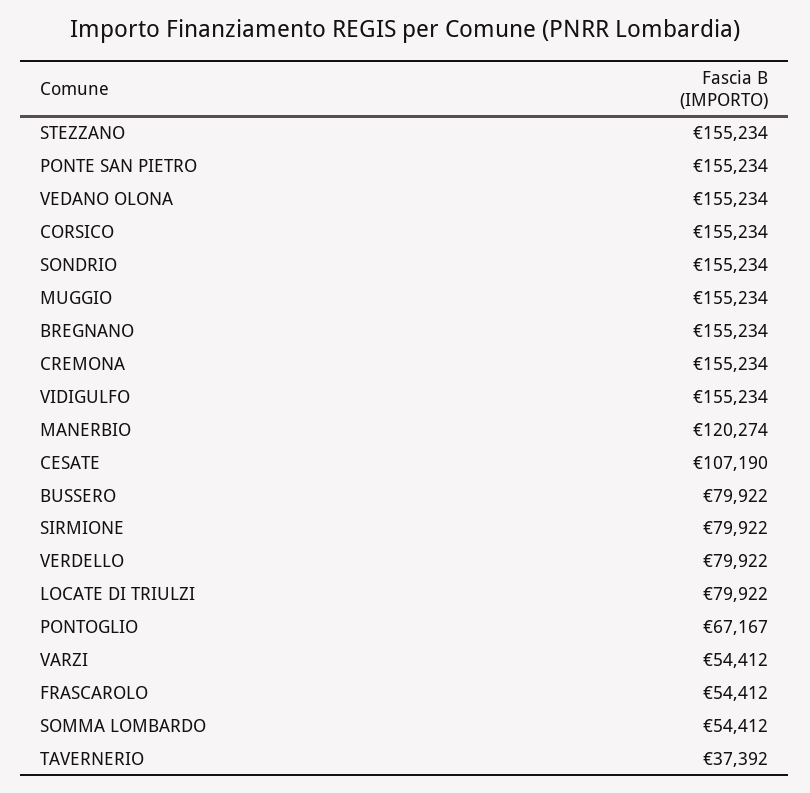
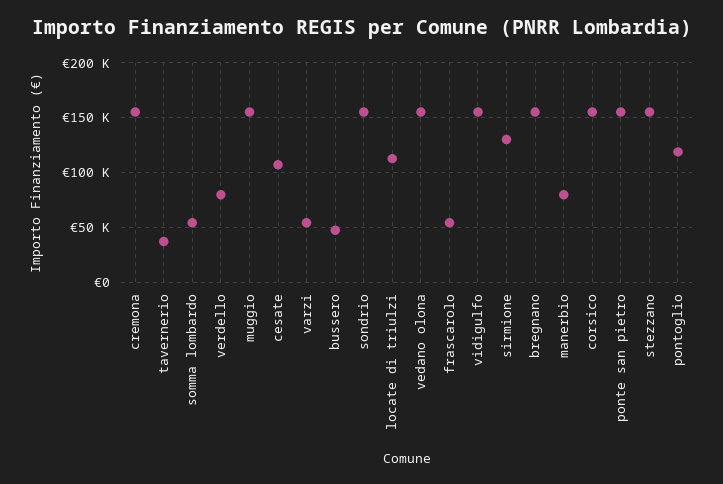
MANERBIO: 120274 -> 80000
BUSSERO: 79922 -> 50000
SIRMIONE: 79922 -> 130000
LOCATE DI TRIULZI: 79922 -> 110000
PONTOGLIO: 67167 -> 120000

